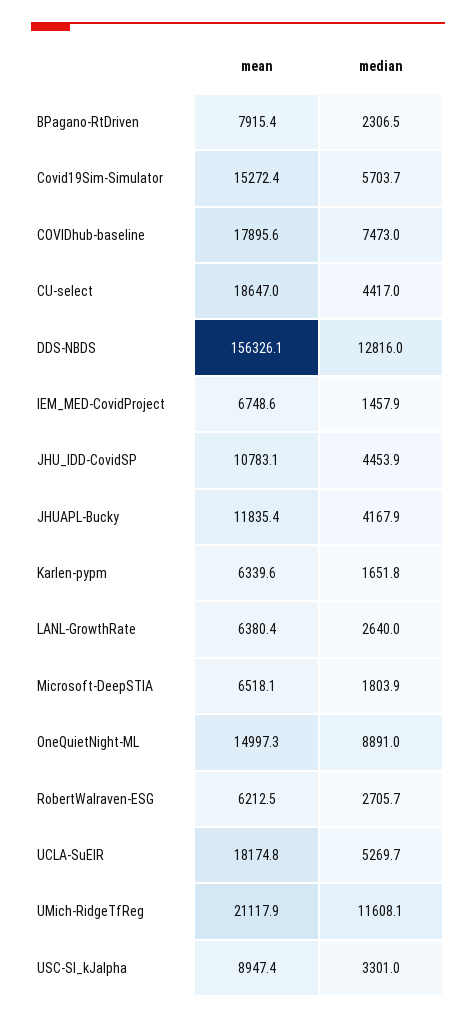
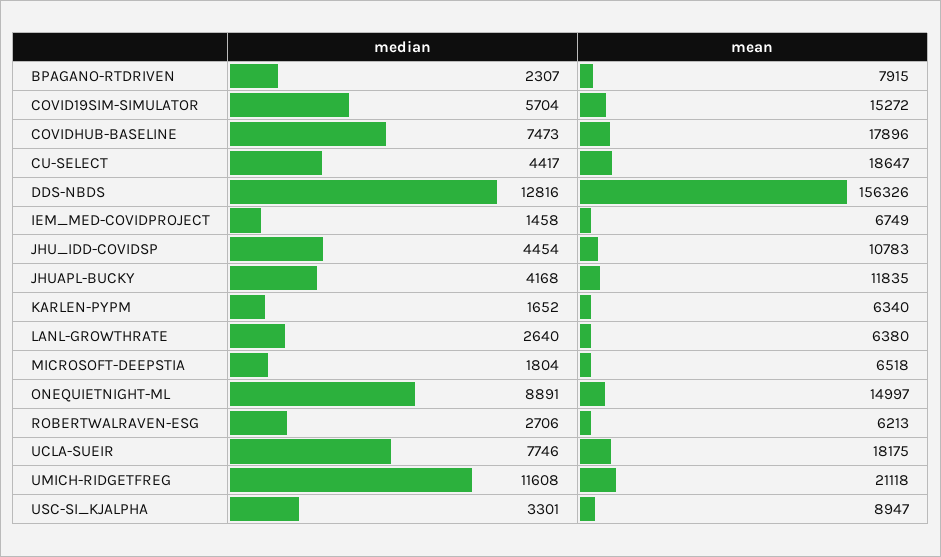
median, UCLA-SuEIR: 5269.7 -> 7746

